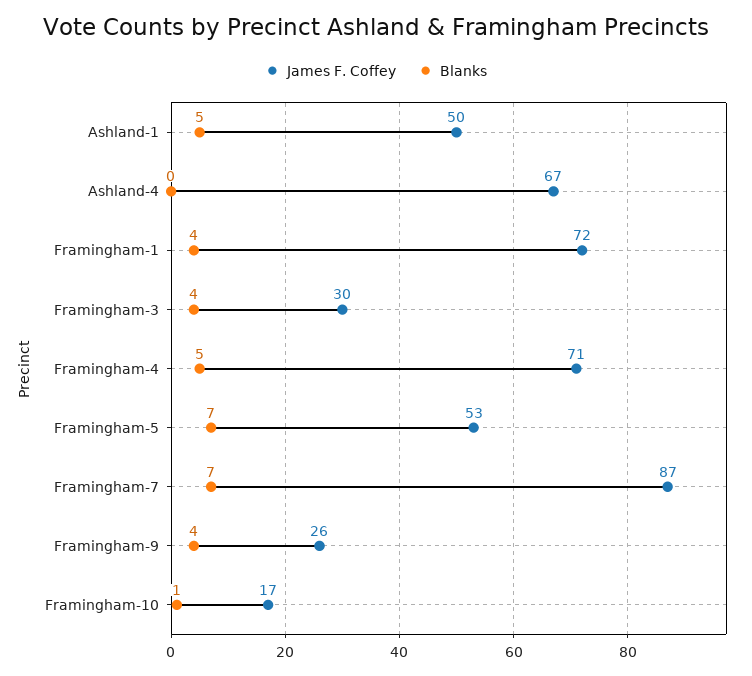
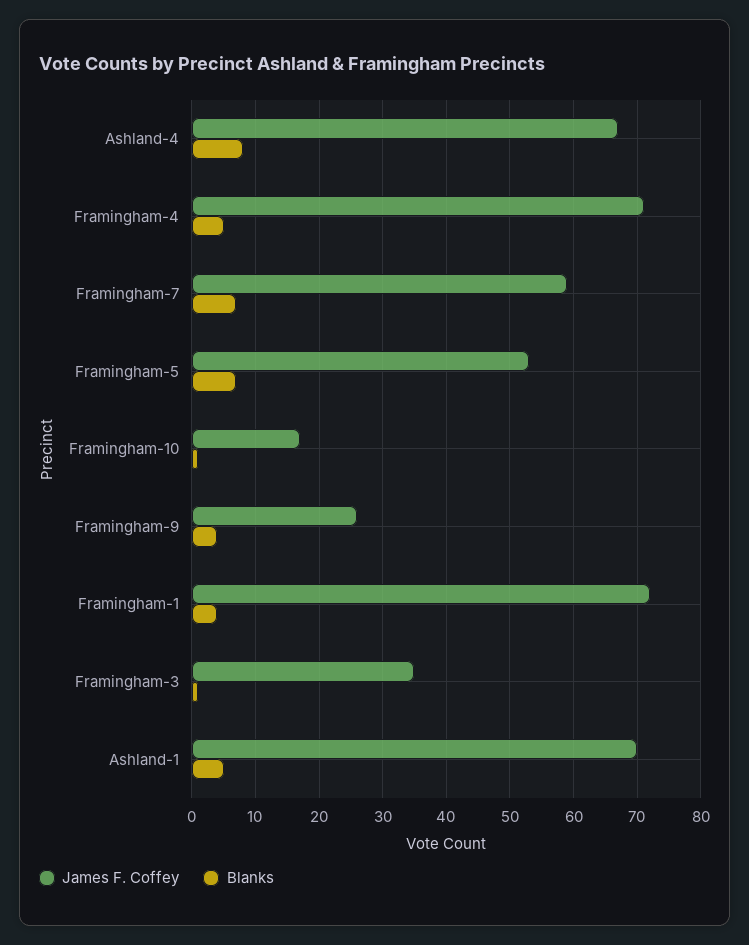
James F. Coffey, Ashland-1: 50 -> 70
Blanks, Ashland-4: 0 -> 8
James F. Coffey, Framingham-3: 30 -> 35
Blanks, Framingham-3: 4 -> 1
James F. Coffey, Framingham-7: 87 -> 59

